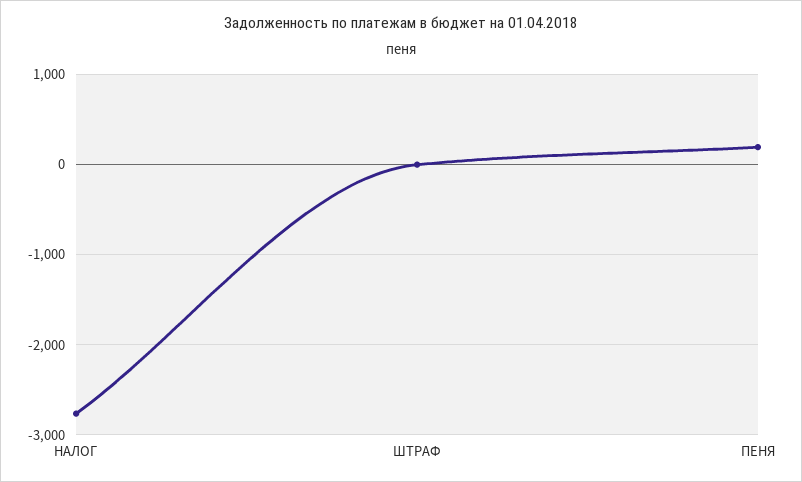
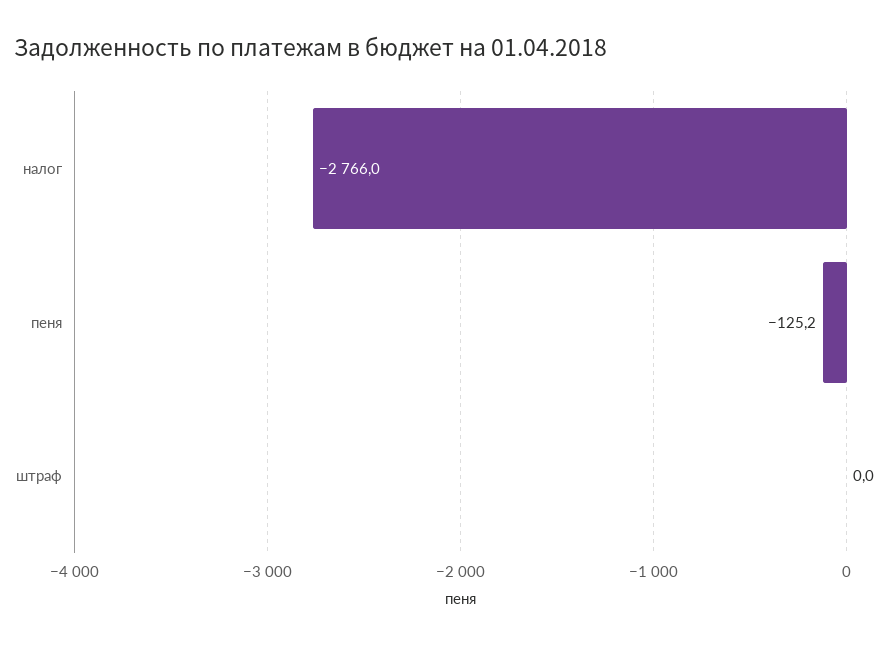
ПЕНЯ: 200 -> -125.2

